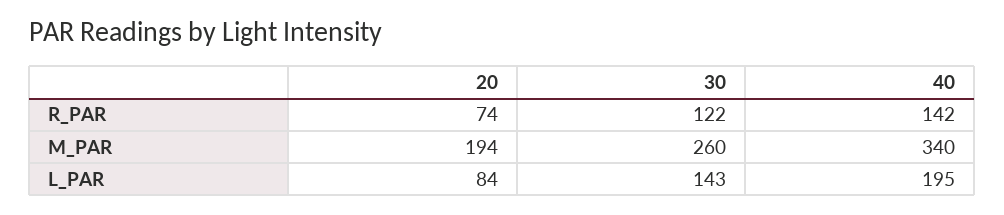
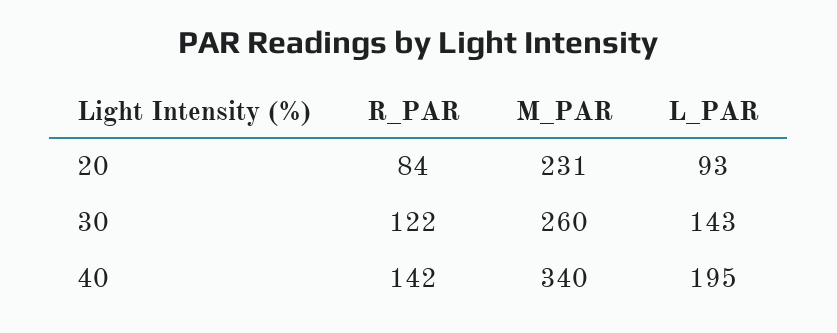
20, R_PAR: 74 -> 84
20, M_PAR: 194 -> 231
20, L_PAR: 84 -> 93

